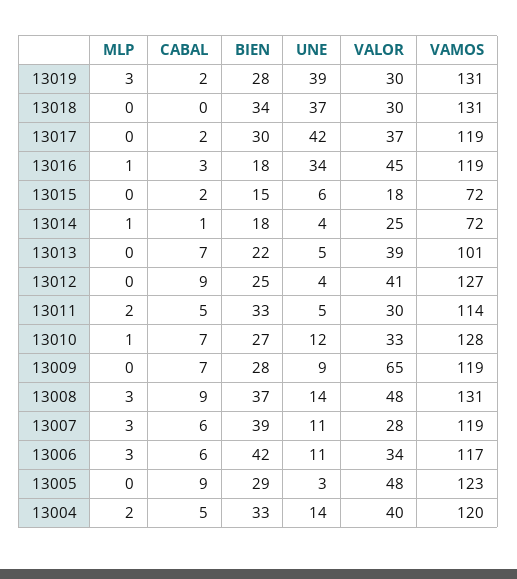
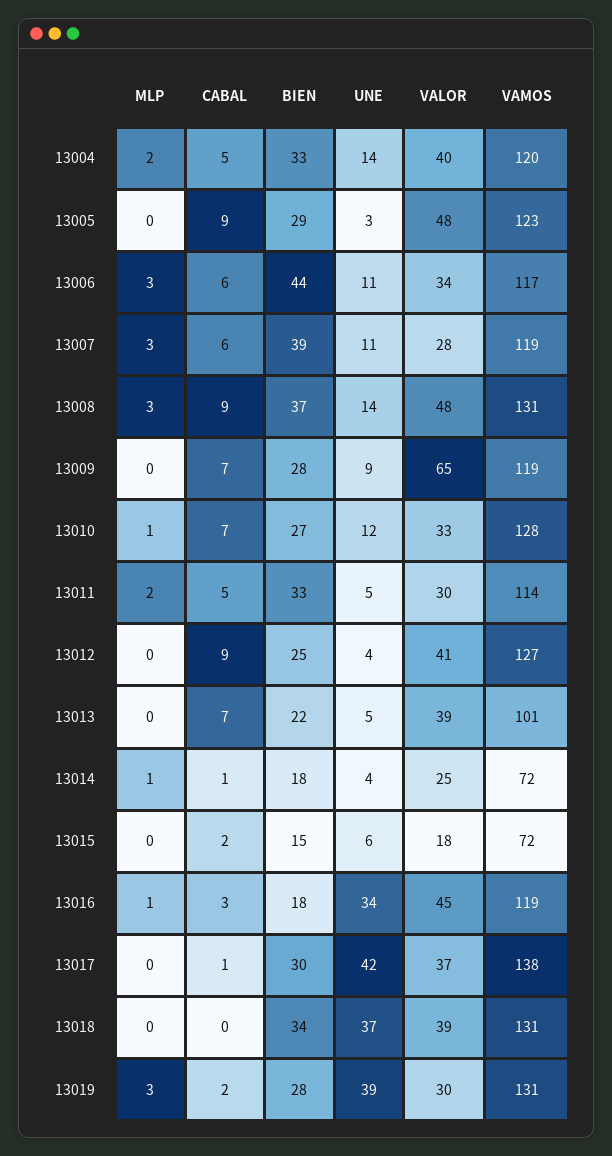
VALOR, 13018: 30 -> 39
CABAL, 13017: 2 -> 1
VAMOS, 13017: 119 -> 138
BIEN, 13006: 42 -> 44

